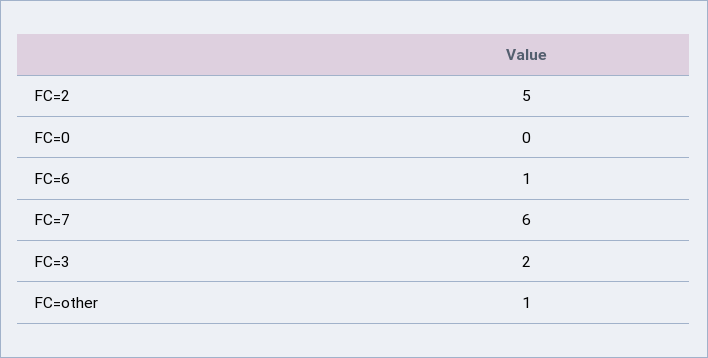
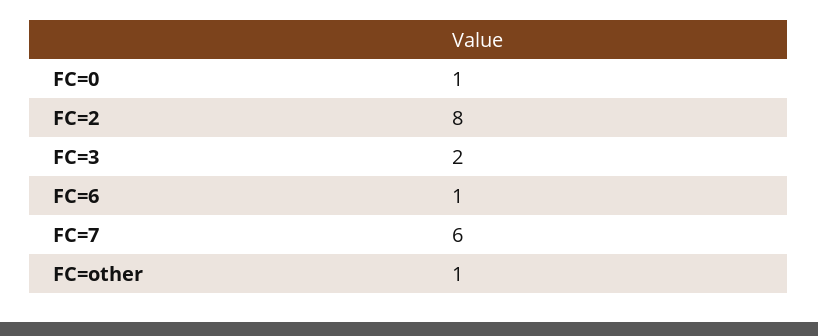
FC=2: 5 -> 8
FC=0: 0 -> 1

